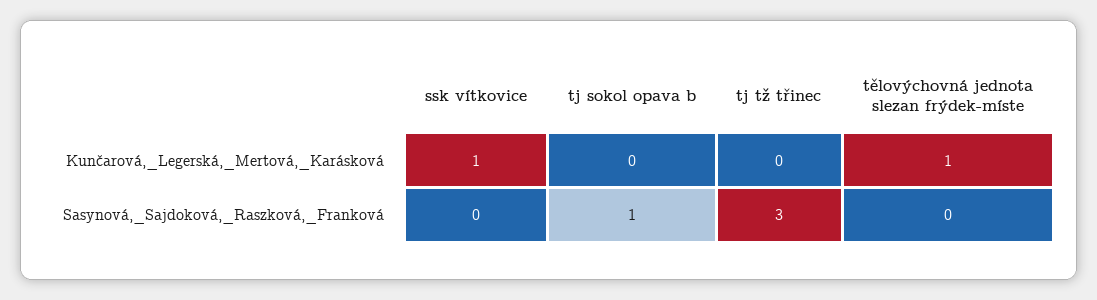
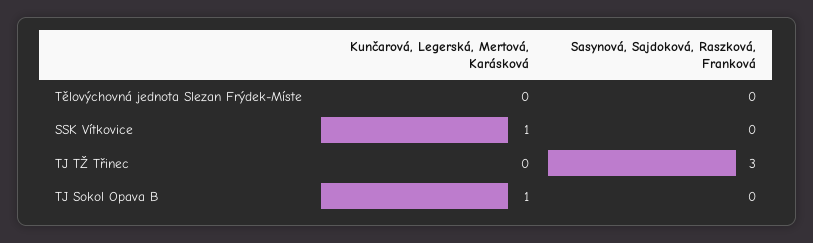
tj sokol opava b, Kunčarová,_Legerská,_Mertová,_Karásková: 0 -> 1
tělovýchovná jednota slezan frýdek-míste, Kunčarová,_Legerská,_Mertová,_Karásková: 1 -> 0
tj sokol opava b, Sasynová,_Sajdoková,_Raszková,_Franková: 1 -> 0

